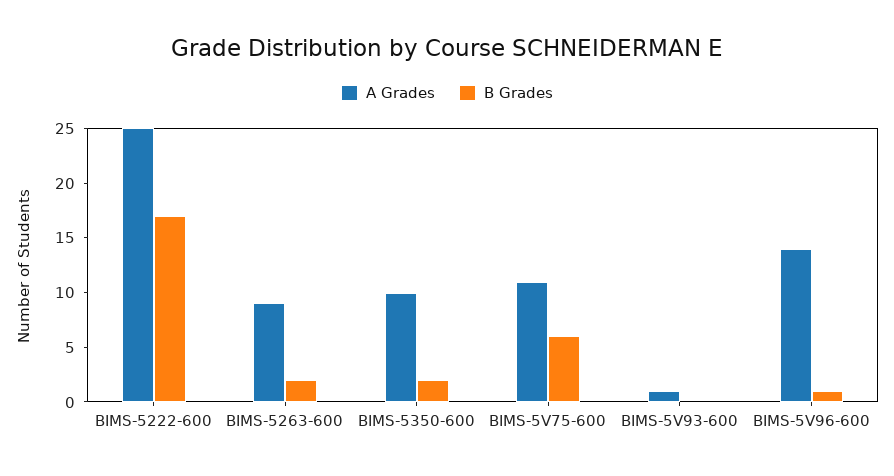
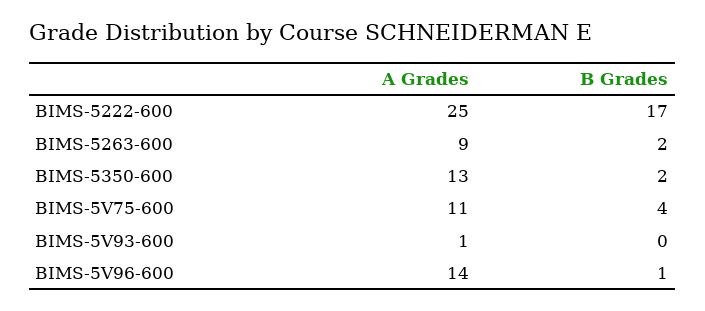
A Grades, BIMS-5350-600: 10 -> 13
B Grades, BIMS-5V75-600: 6 -> 4

